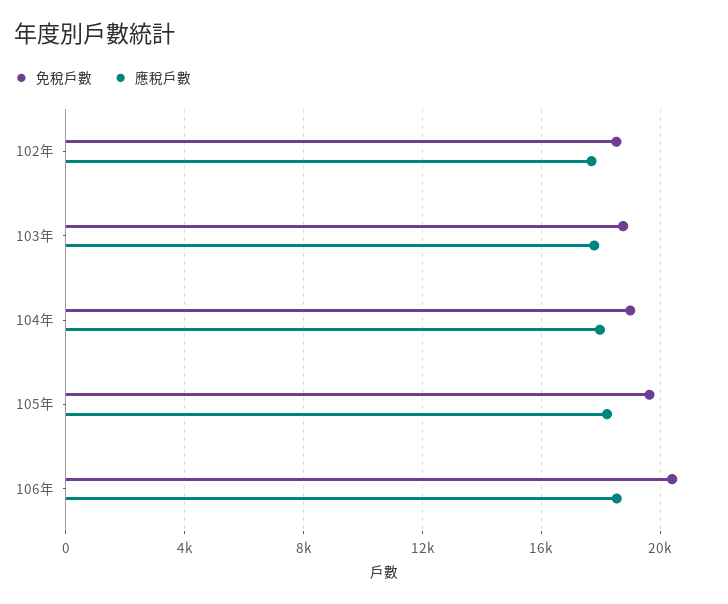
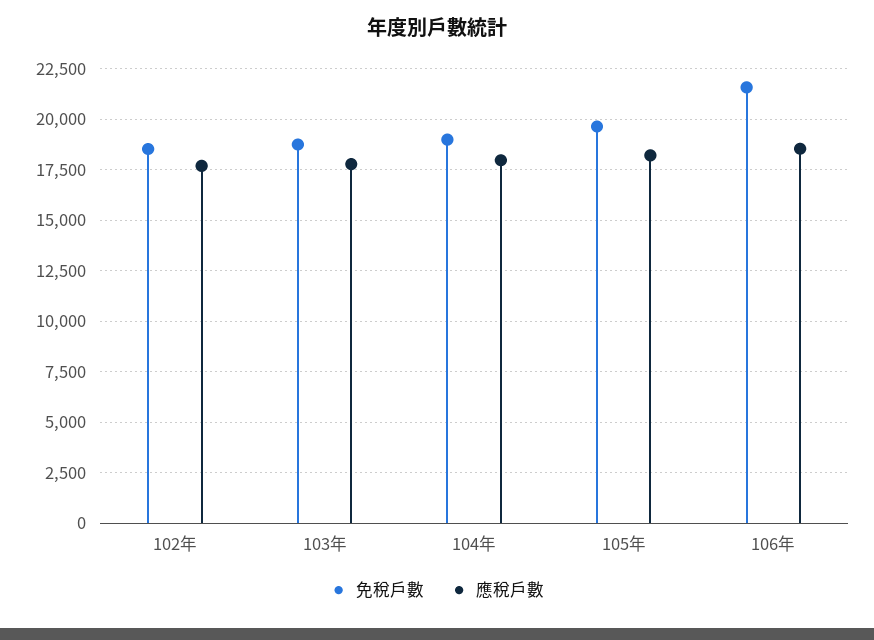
免稅戶數, 106年: 20500 -> 21500

